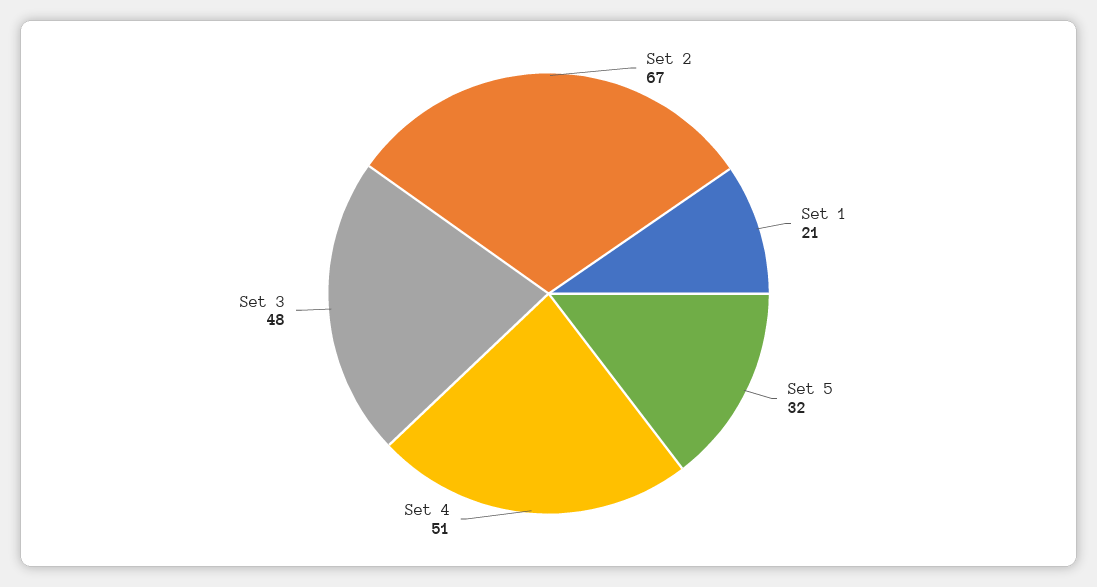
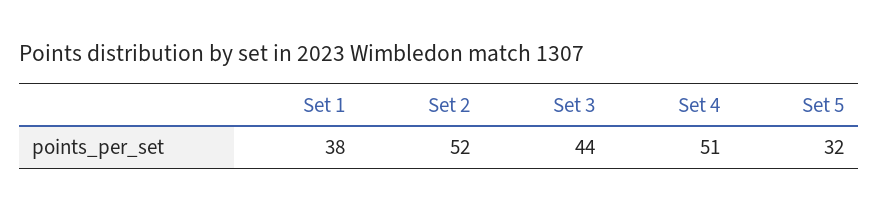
Set 2: 67 -> 52
Set 1: 21 -> 38
Set 3: 48 -> 44

